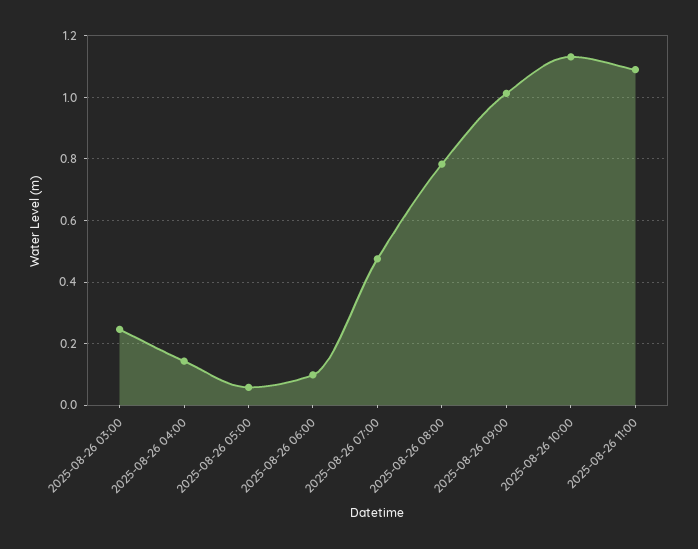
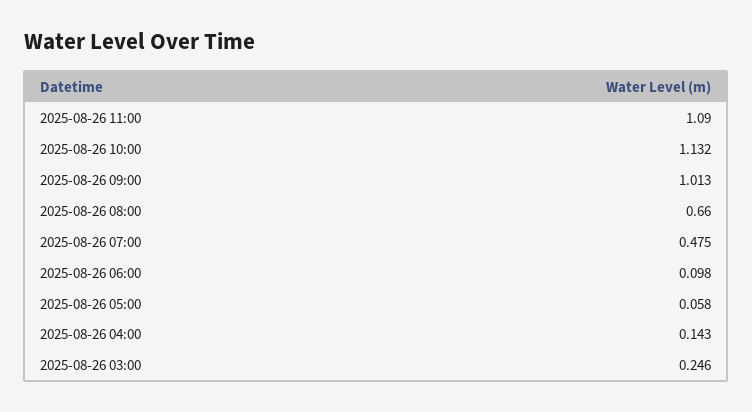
2025-08-26 08:00: 0.78 -> 0.66

